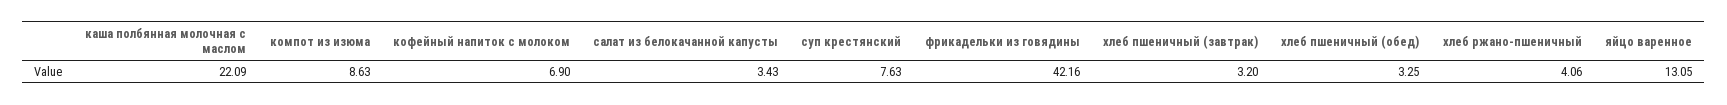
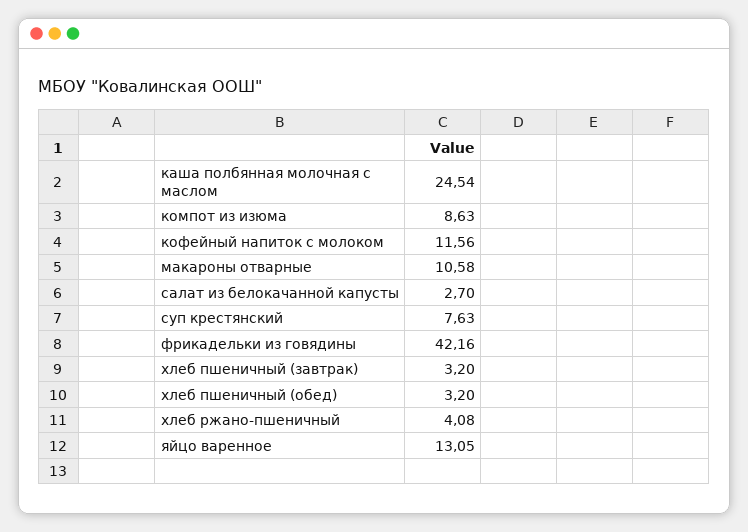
каша полбянная молочная с маслом: 22.09 -> 24.54
кофейный напиток с молоком: 6.9 -> 11.56
салат из белокачанной капусты: 3.43 -> 2.7
хлеб пшеничный (обед): 3.25 -> 3.2
хлеб ржано-пшеничный: 4.06 -> 4.08
макароны отварные: none -> 10.58

